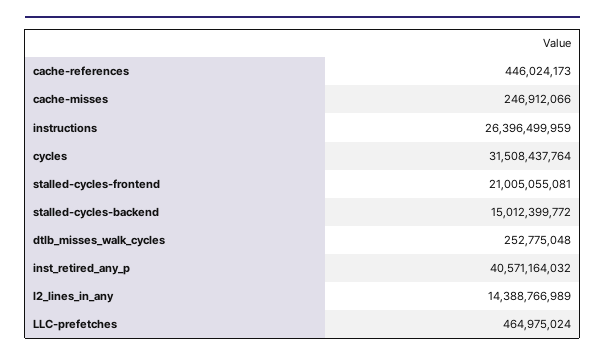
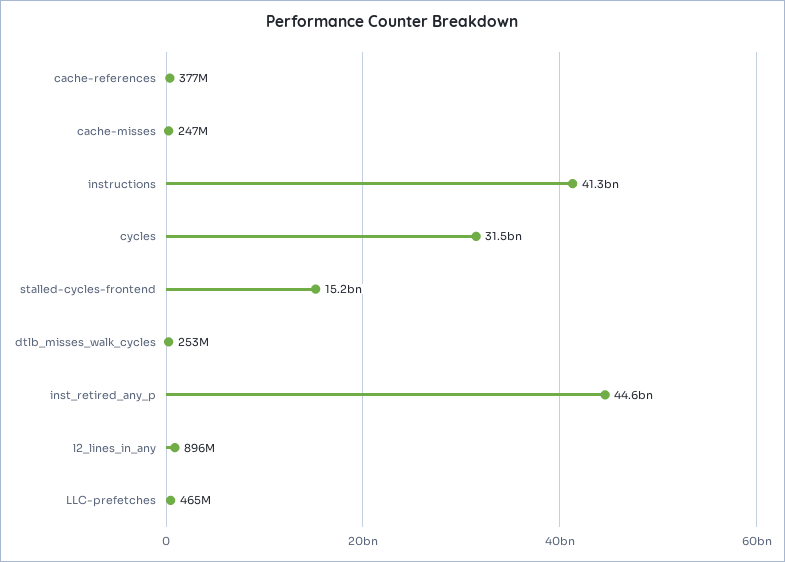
cache-references: 446024173 -> 377000000
instructions: 26396499959 -> 41300000000
stalled-cycles-frontend: 21005055081 -> 15200000000
stalled-cycles-backend: 15012399772 -> none
inst_retired_any_p: 40571164032 -> 44600000000
l2_lines_in_any: 14388766989 -> 896000000

